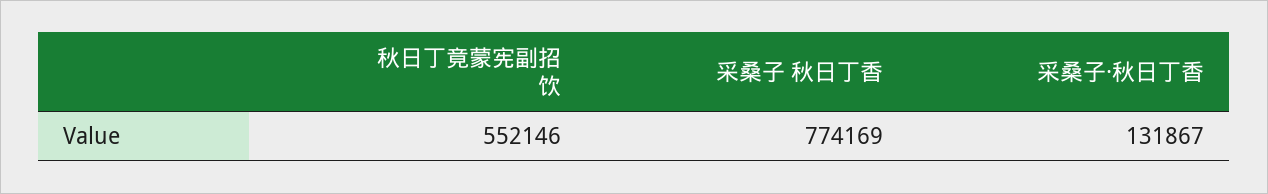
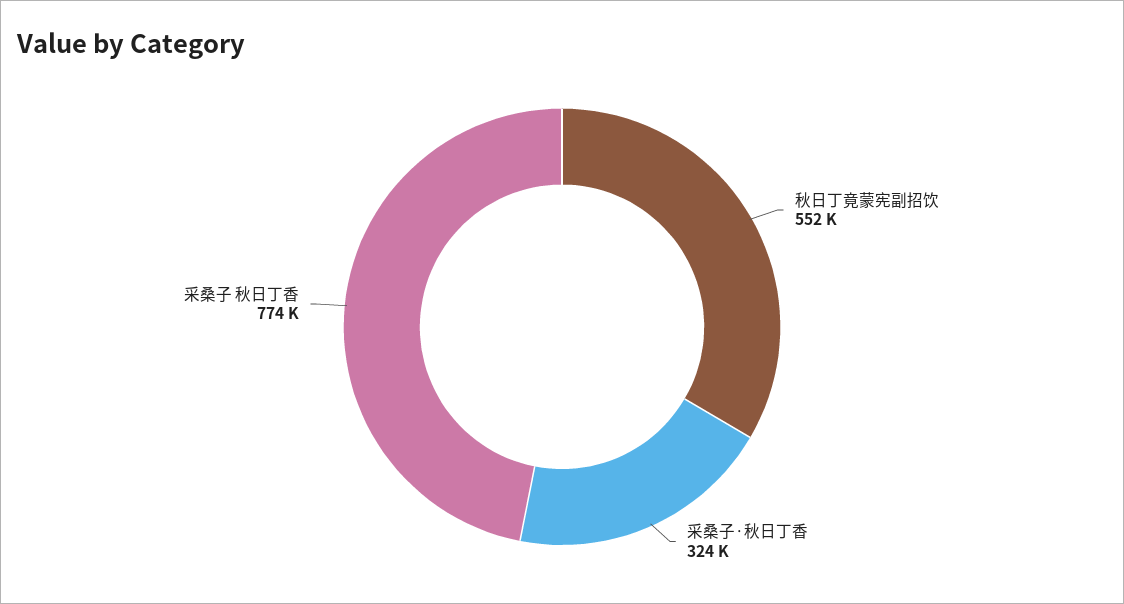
采桑子·秋日丁香: 131867 -> 324000

